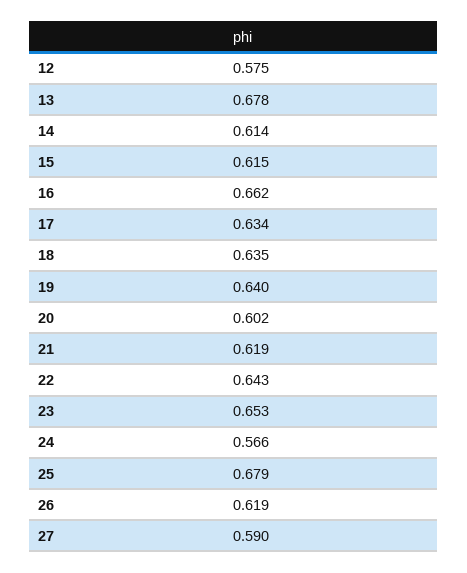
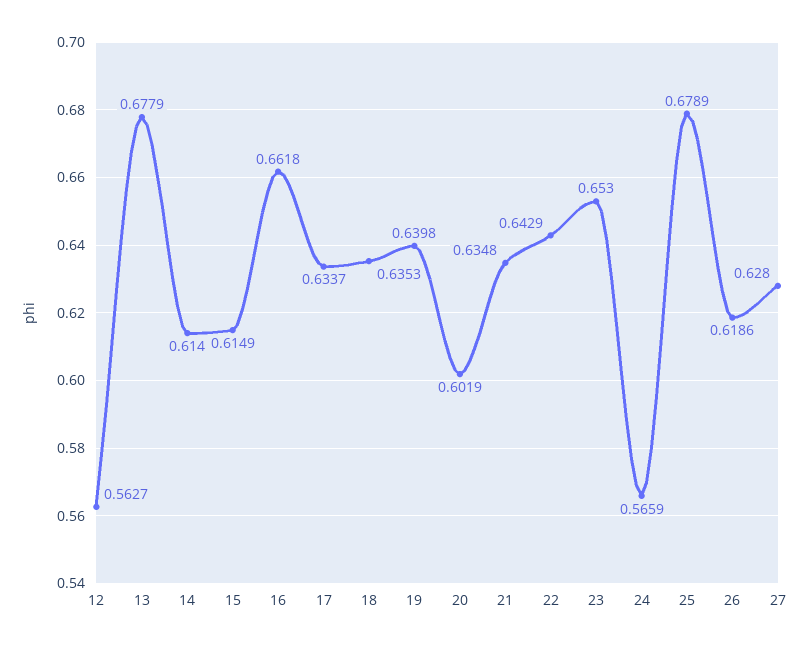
12: 0.575 -> 0.5627
21: 0.619 -> 0.6348
27: 0.59 -> 0.628

